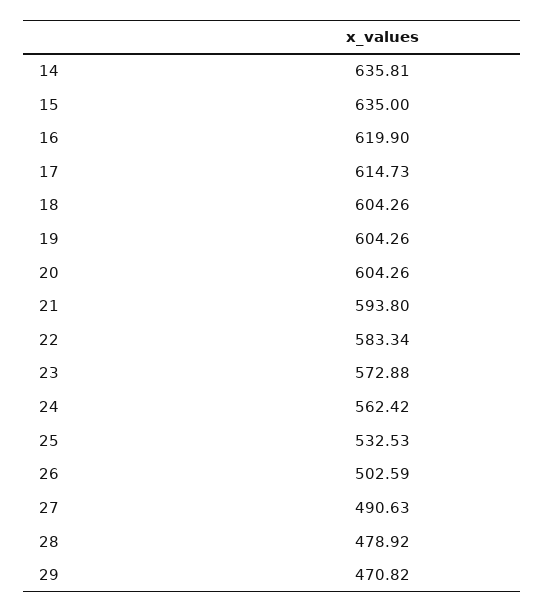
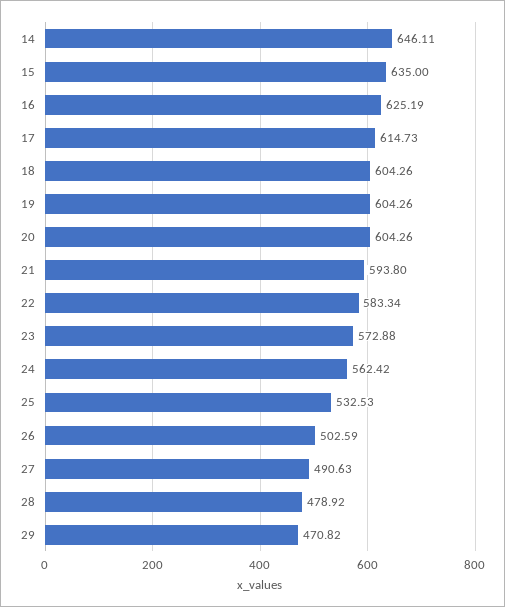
14: 635.81 -> 646.11
16: 619.9 -> 625.19

